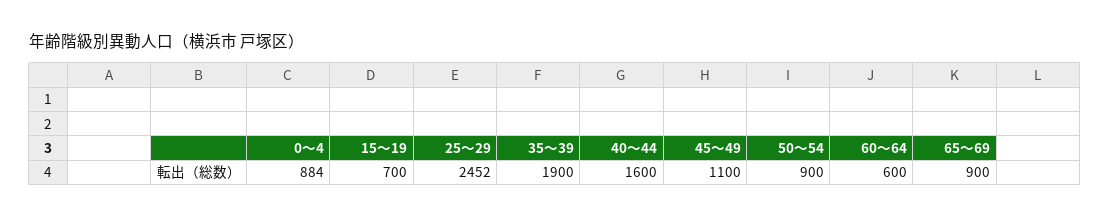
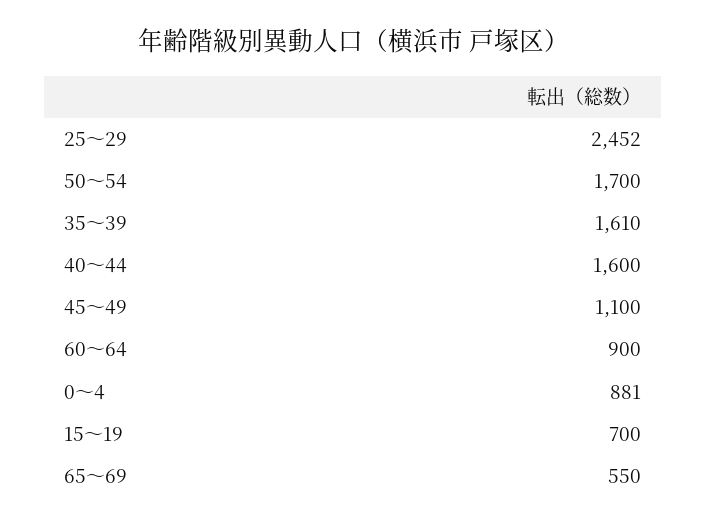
0～4: 884 -> 881
35～39: 1900 -> 1610
50～54: 900 -> 1700
60～64: 600 -> 900
65～69: 900 -> 550

